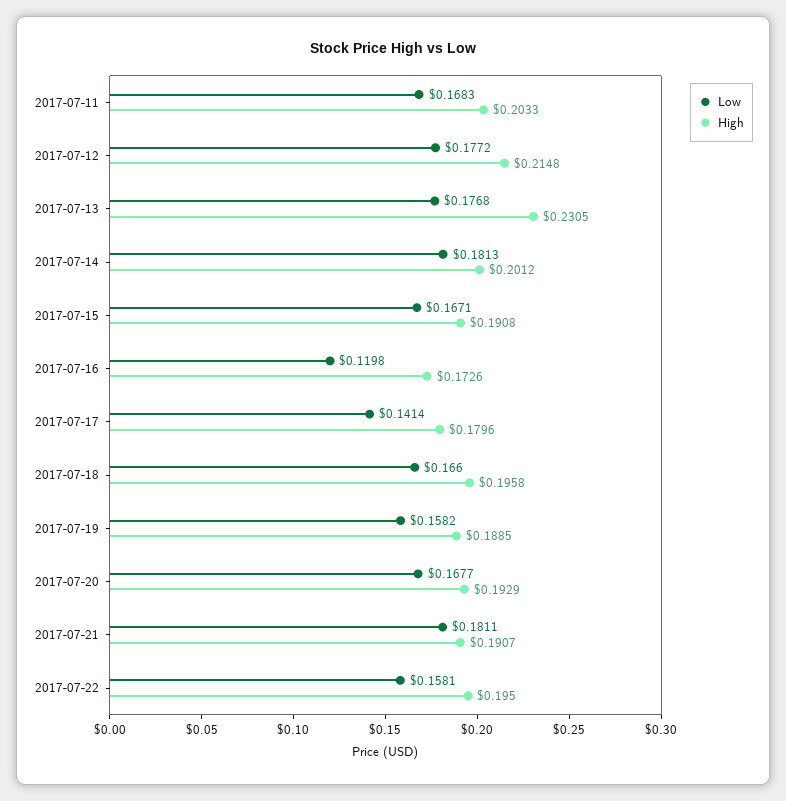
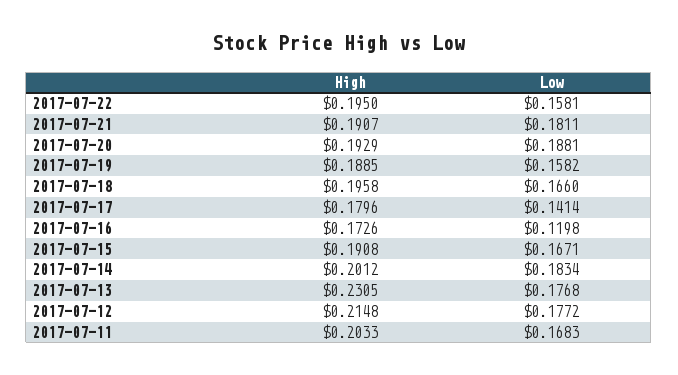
Low, 2017-07-14: 0.1813 -> 0.1834
Low, 2017-07-20: 0.1677 -> 0.1881

